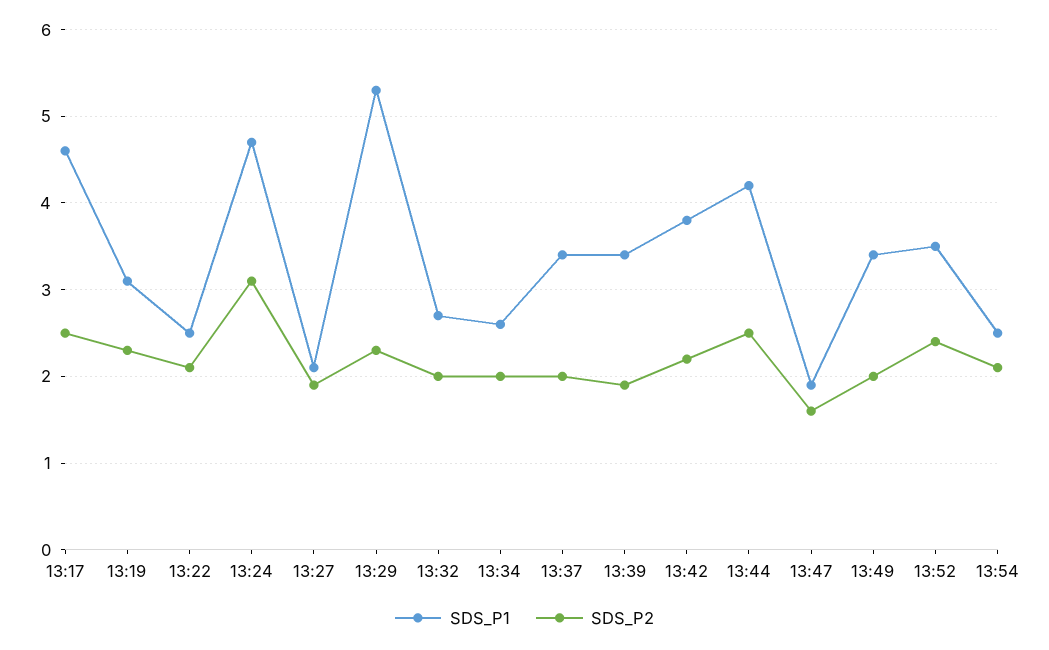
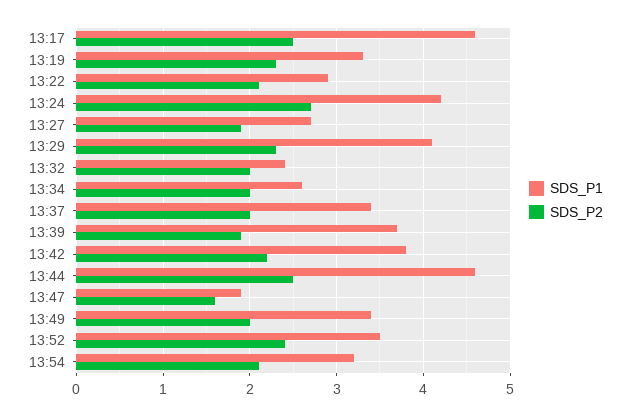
SDS_P1, 13:19: 3.1 -> 3.3
SDS_P1, 13:22: 2.5 -> 2.9
SDS_P1, 13:24: 4.7 -> 4.2
SDS_P2, 13:24: 3.1 -> 2.7
SDS_P1, 13:27: 2.1 -> 2.7
SDS_P1, 13:29: 5.3 -> 4.1
SDS_P1, 13:32: 2.7 -> 2.4
SDS_P1, 13:39: 3.4 -> 3.7
SDS_P1, 13:44: 4.2 -> 4.6
SDS_P1, 13:54: 2.5 -> 3.2

